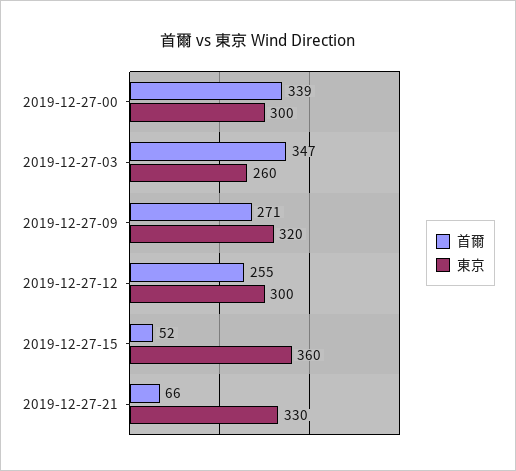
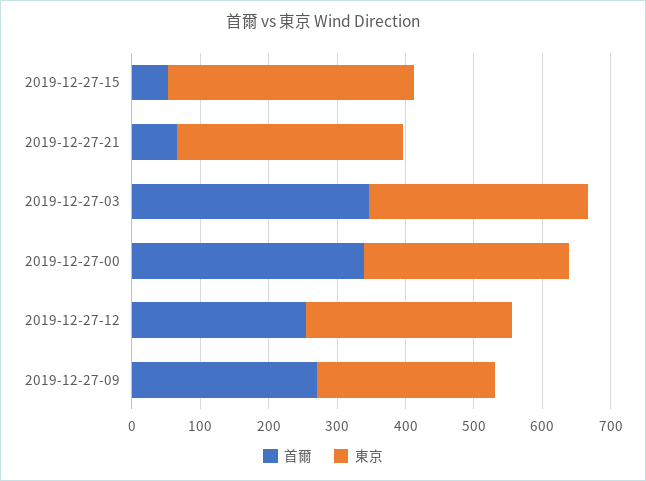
東京, 2019-12-27-03: 260 -> 320
東京, 2019-12-27-09: 320 -> 260

